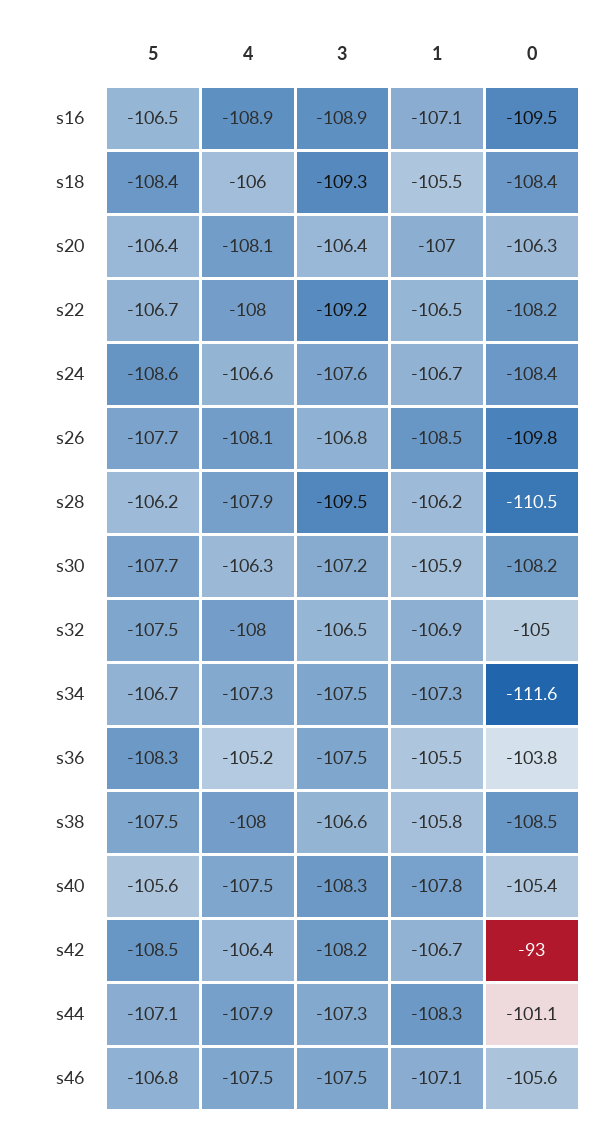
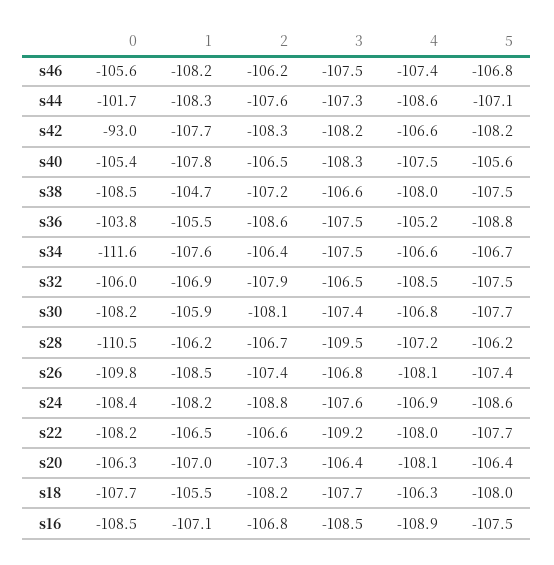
5, s16: -106.5 -> -107.5
3, s16: -108.9 -> -108.5
0, s16: -109.5 -> -108.5
5, s18: -108.4 -> -108
4, s18: -106 -> -106.3
3, s18: -109.3 -> -107.7
0, s18: -108.4 -> -107.7
5, s22: -106.7 -> -107.7
4, s24: -106.6 -> -106.9
1, s24: -106.7 -> -108.2
5, s26: -107.7 -> -107.4
4, s28: -107.9 -> -107.2
4, s30: -106.3 -> -106.8
3, s30: -107.2 -> -107.4
4, s32: -108 -> -108.5
0, s32: -105 -> -106
4, s34: -107.3 -> -106.6
1, s34: -107.3 -> -107.6
5, s36: -108.3 -> -108.8
1, s38: -105.8 -> -104.7
5, s42: -108.5 -> -108.2
4, s42: -106.4 -> -106.6
1, s42: -106.7 -> -107.7
4, s44: -107.9 -> -108.6
0, s44: -101.1 -> -101.7
4, s46: -107.5 -> -107.4
1, s46: -107.1 -> -108.2
2, s46: none -> -106.2
2, s44: none -> -107.6
2, s42: none -> -108.3
2, s40: none -> -106.5
2, s38: none -> -107.2
2, s36: none -> -108.6
2, s34: none -> -106.4
2, s32: none -> -107.9
2, s30: none -> -108.1
2, s28: none -> -106.7
2, s26: none -> -107.4
2, s24: none -> -108.8
2, s22: none -> -106.6
2, s20: none -> -107.3
2, s18: none -> -108.2
2, s16: none -> -106.8

